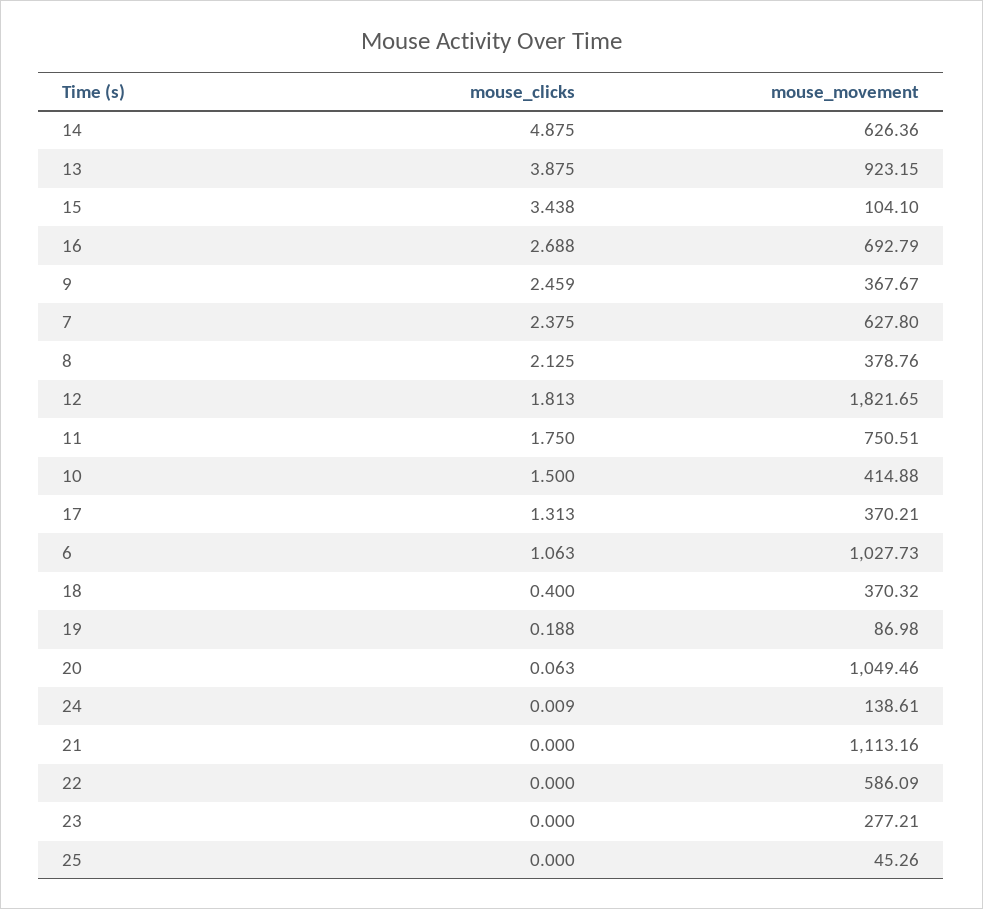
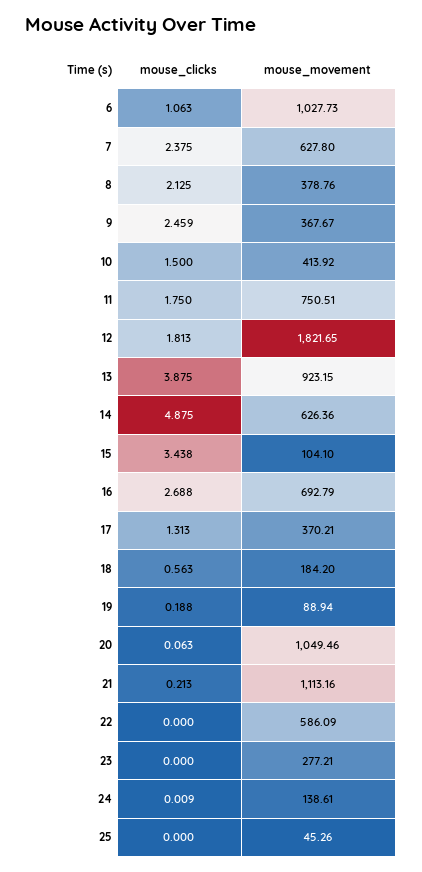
mouse_movement, 10: 414.88 -> 413.92
mouse_clicks, 18: 0.4 -> 0.563
mouse_movement, 18: 370.32 -> 184.2
mouse_movement, 19: 86.98 -> 88.94
mouse_clicks, 21: 0 -> 0.213

